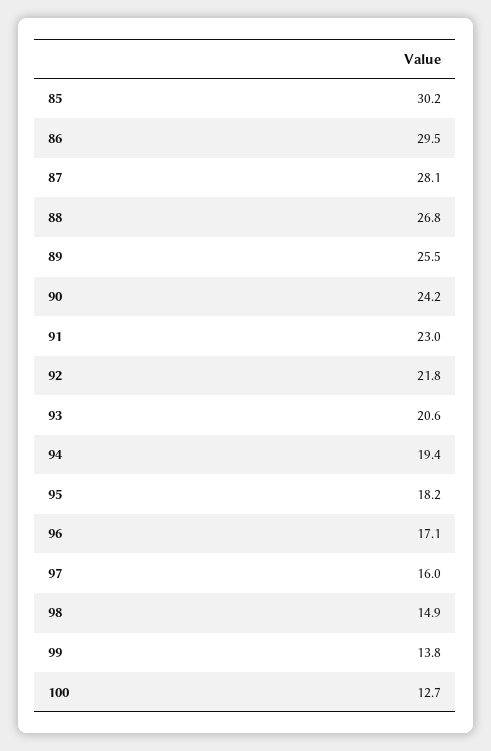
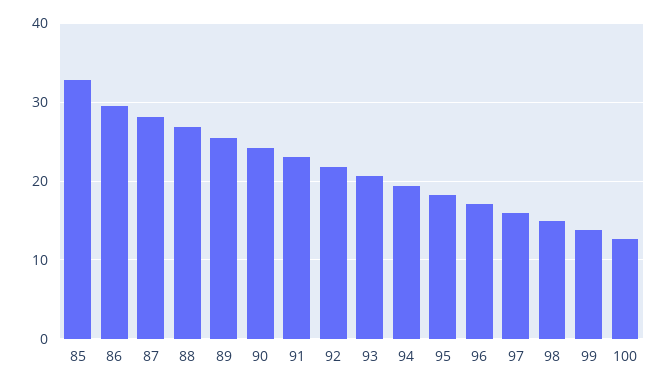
85: 30.2 -> 33

